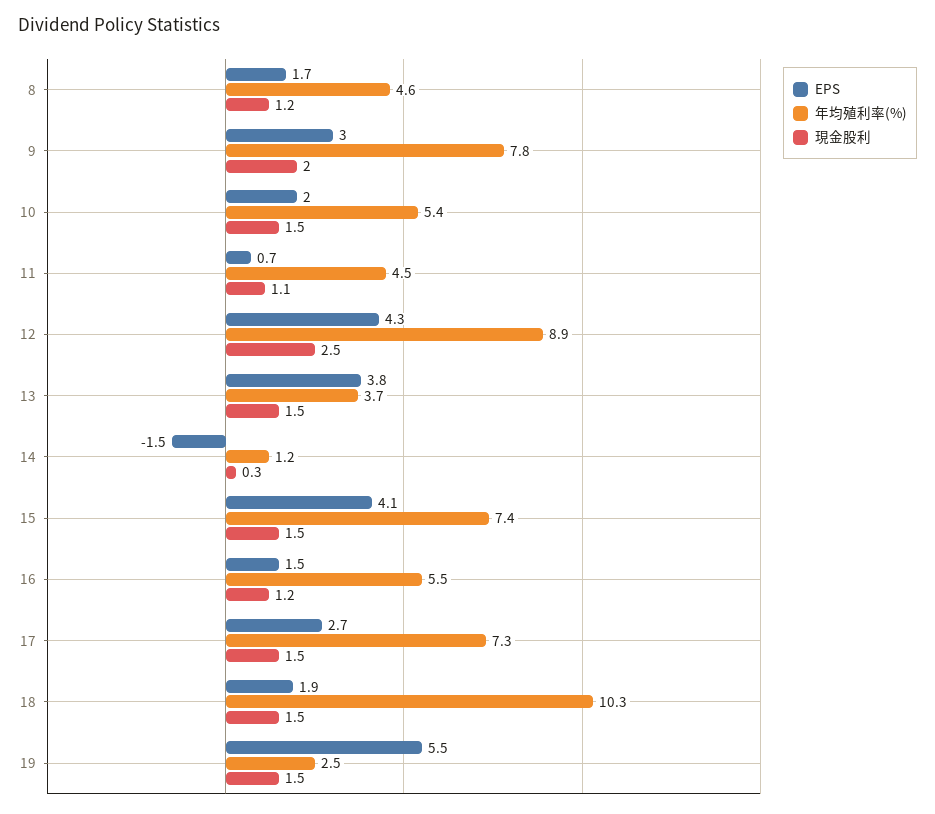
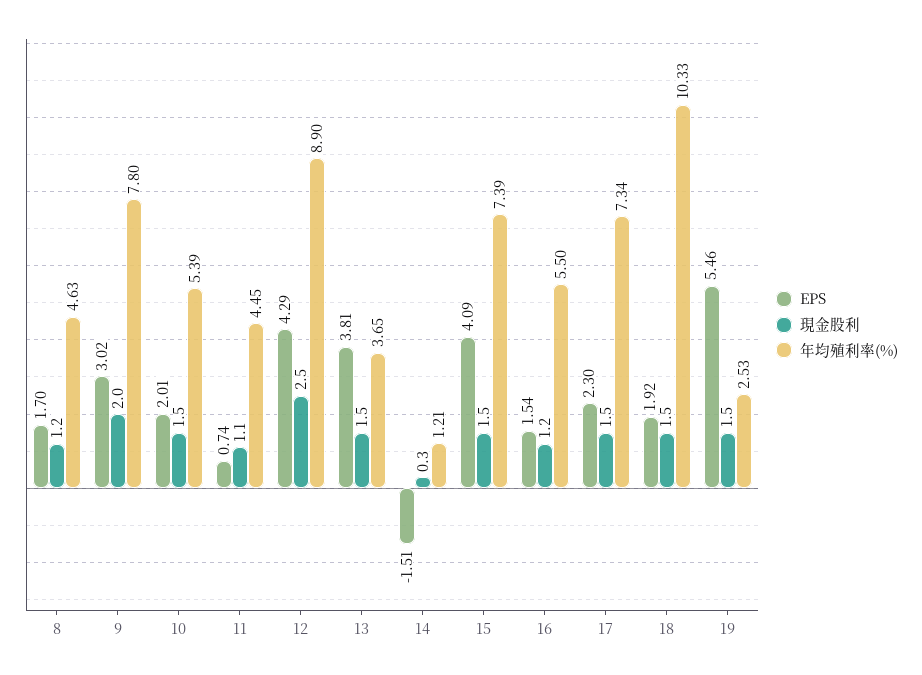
EPS, 17: 2.7 -> 2.3

